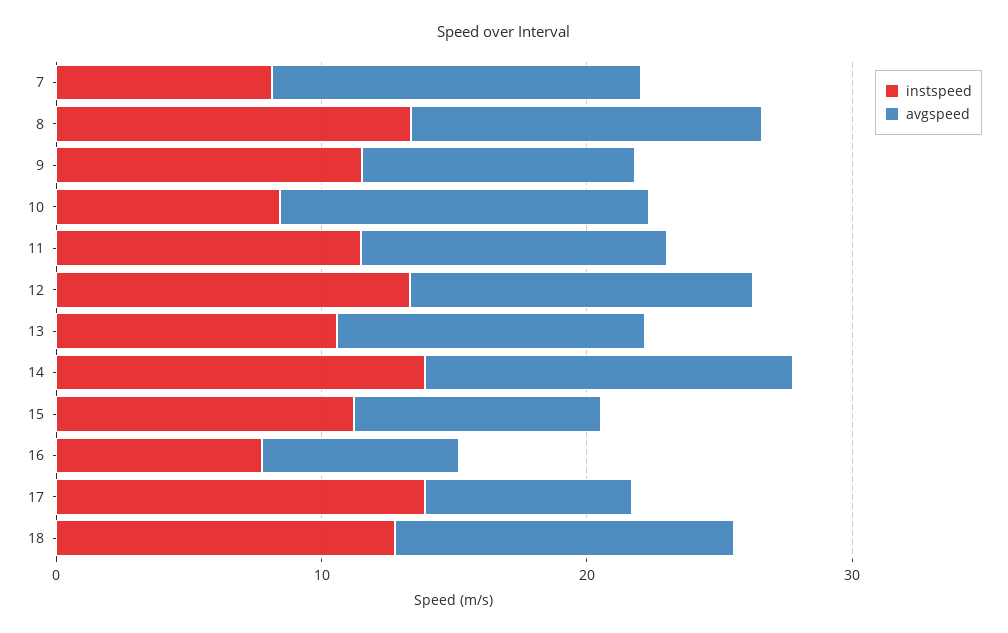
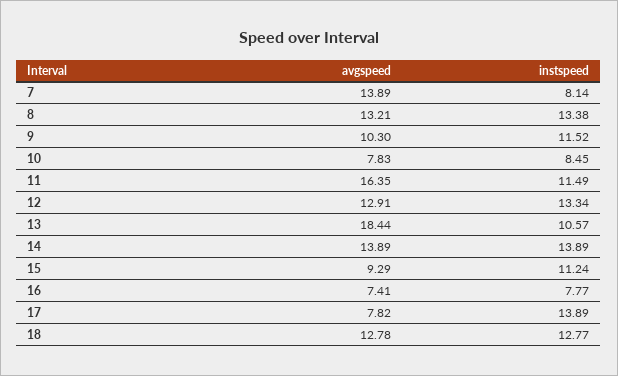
avgspeed, 10: 14 -> 7.83
avgspeed, 11: 12 -> 16.35
avgspeed, 13: 12 -> 18.44

